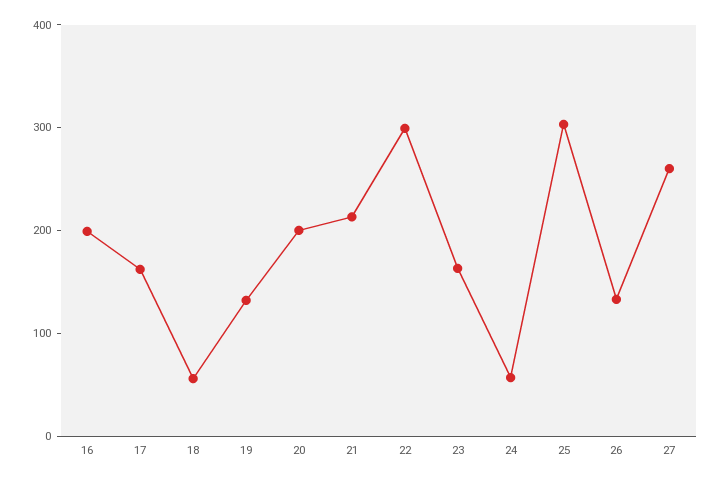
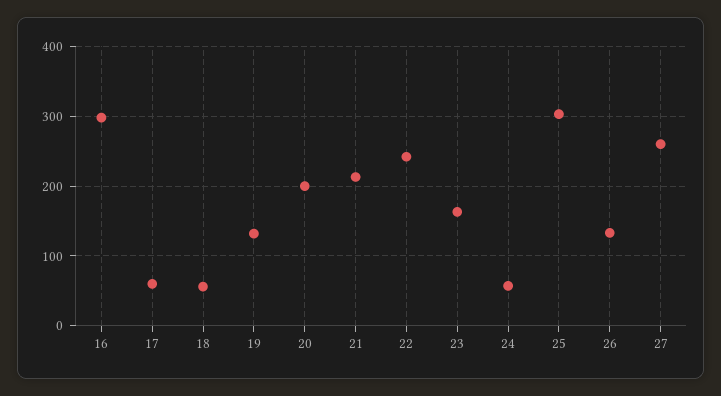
16: 200 -> 300
17: 160 -> 60
22: 300 -> 240

